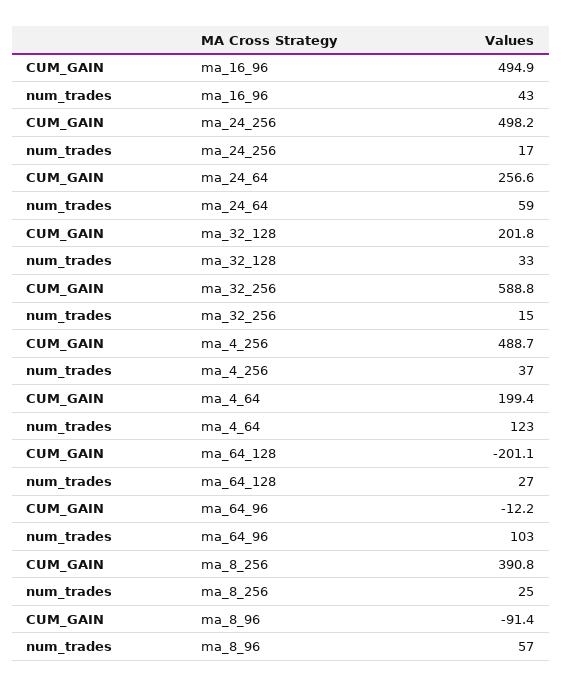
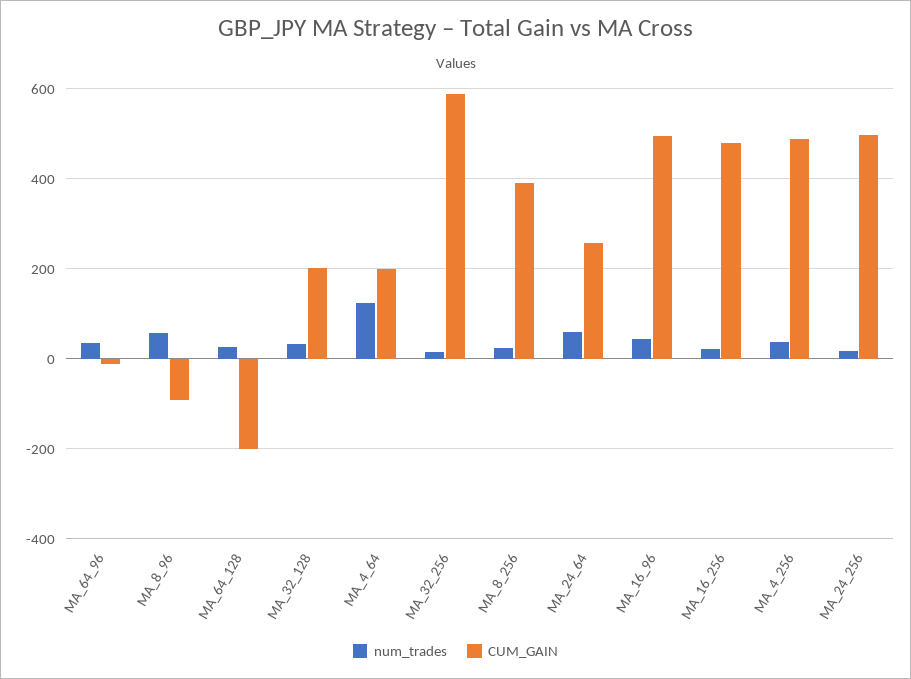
num_trades, ma_64_96: 103 -> 40
num_trades, MA_16_256: none -> 20
CUM_GAIN, MA_16_256: none -> 480

